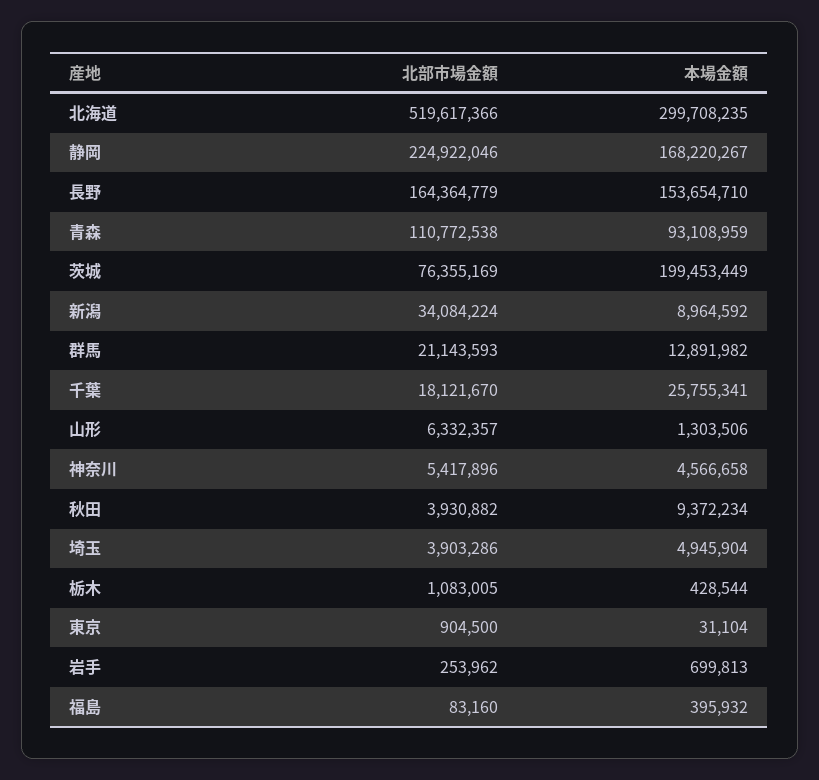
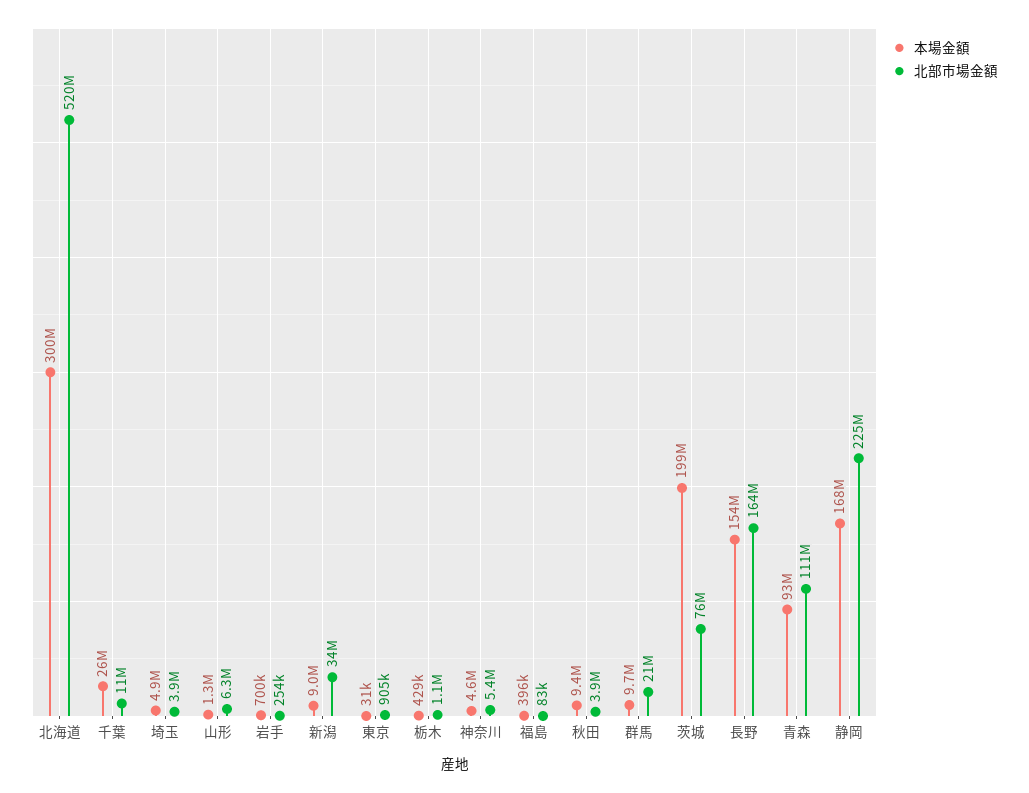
本場金額, 群馬: 12891982 -> 9700000
北部市場金額, 千葉: 18121670 -> 11000000

